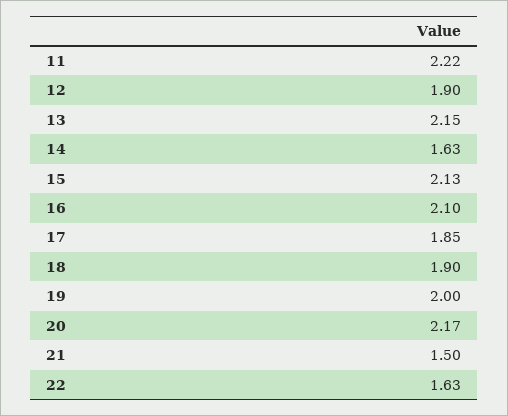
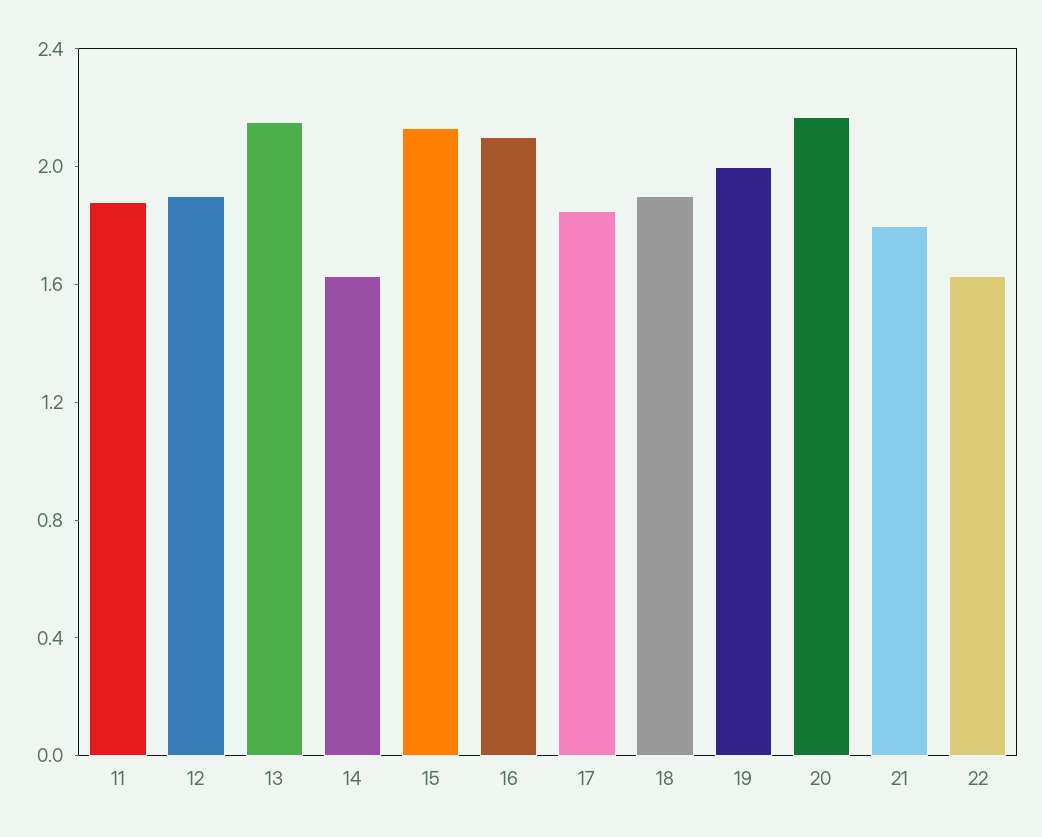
11: 2.22 -> 1.9
21: 1.5 -> 1.8

